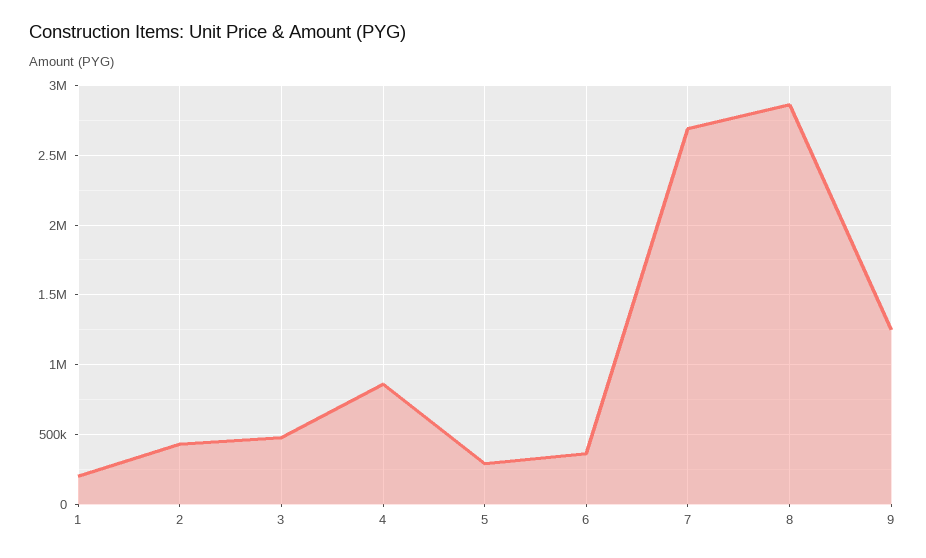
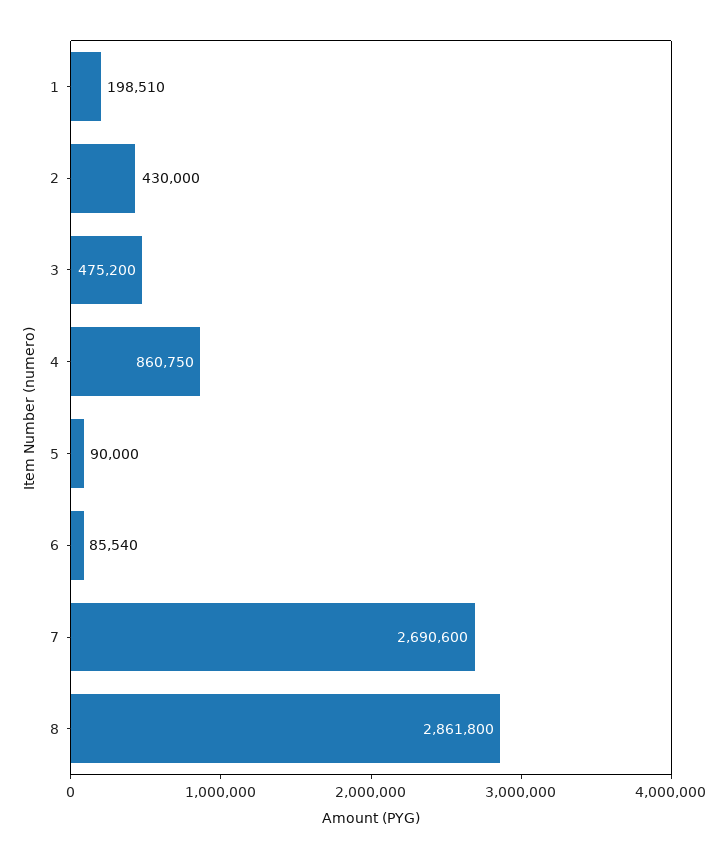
5: 300000 -> 90000
6: 350000 -> 85540
9: 1250000 -> none

